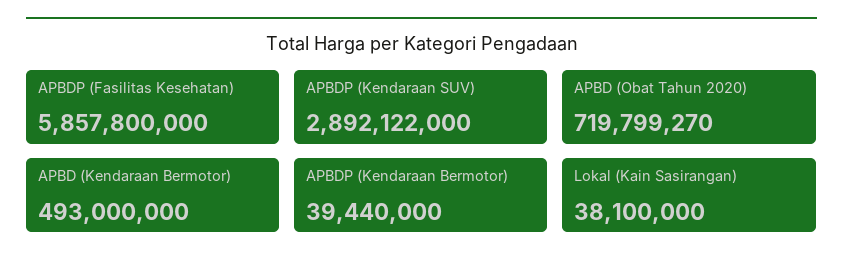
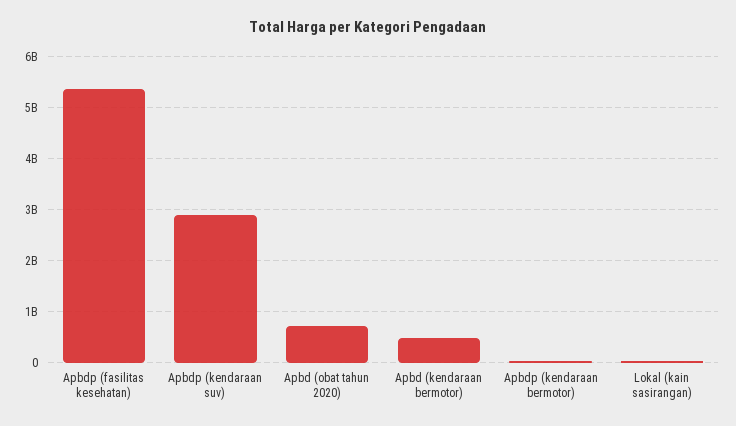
APBDP (Fasilitas Kesehatan): 5857800000 -> 5400000000

